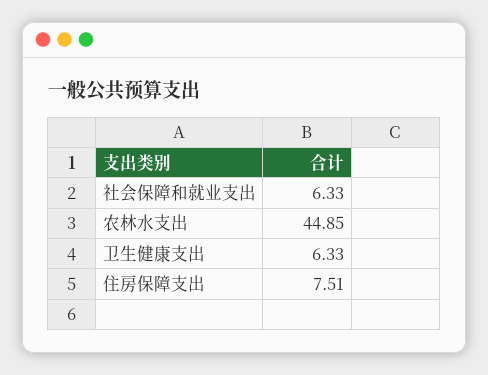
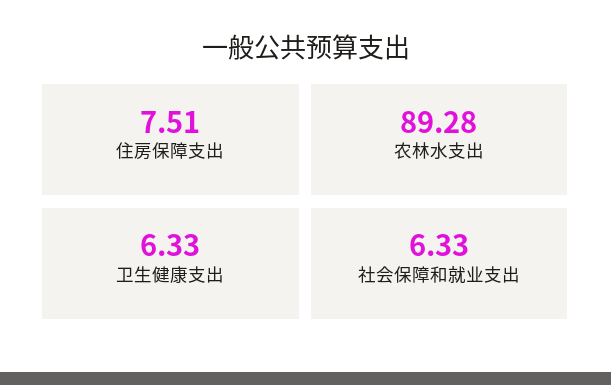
农林水支出: 44.85 -> 89.28

